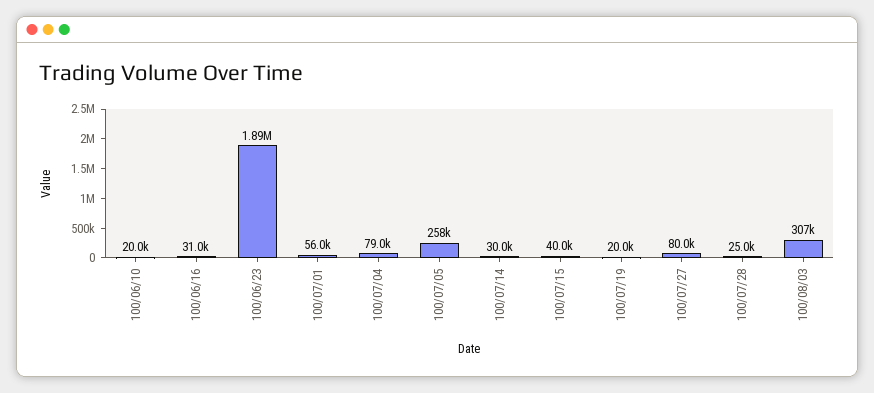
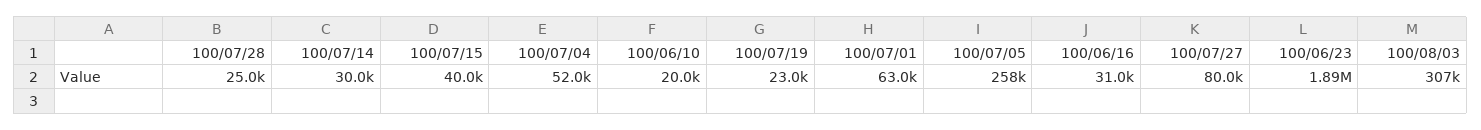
100/07/01: 56000 -> 63000
100/07/04: 79000 -> 52000
100/07/19: 20000 -> 23000

